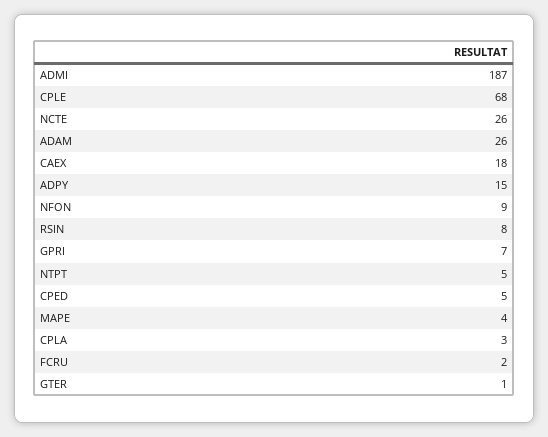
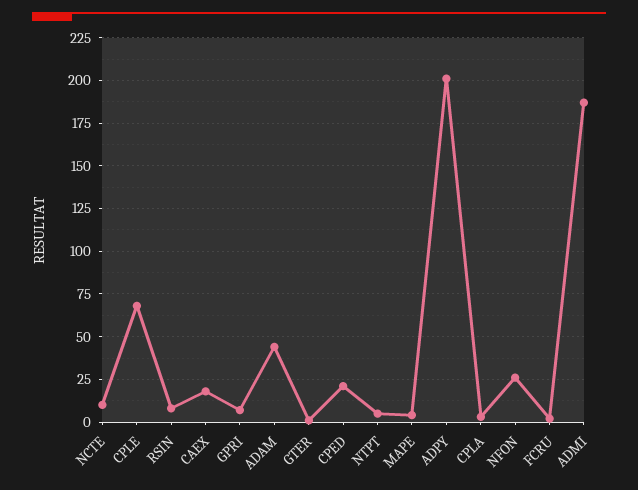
NCTE: 26 -> 10
ADAM: 26 -> 45
ADPY: 15 -> 200
NFON: 9 -> 25
CPED: 5 -> 20

